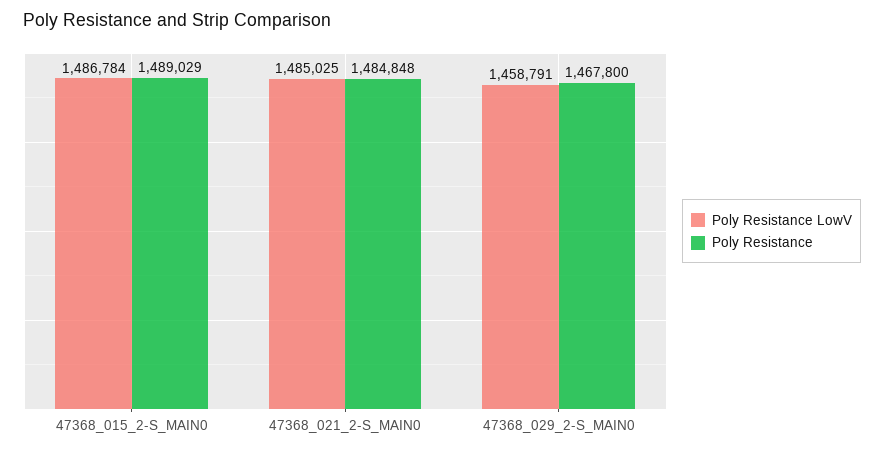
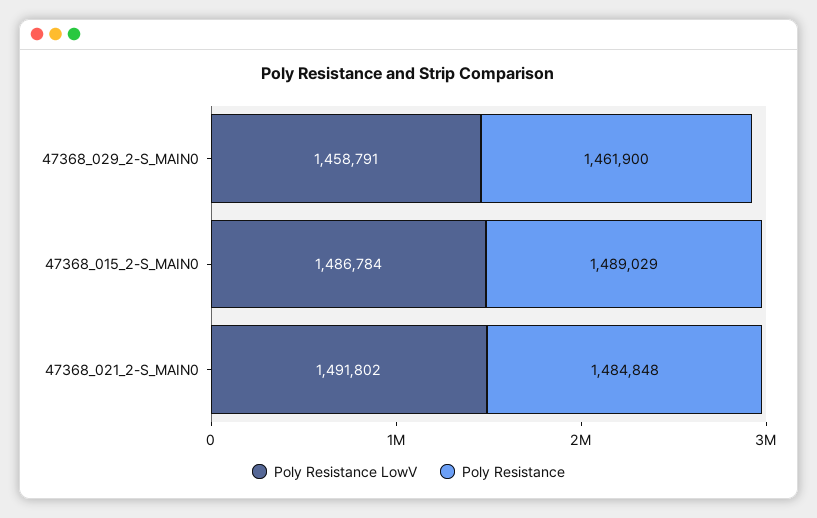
Poly Resistance LowV, 47368_021_2-S_MAIN0: 1485025 -> 1491802
Poly Resistance, 47368_029_2-S_MAIN0: 1467800 -> 1461900

